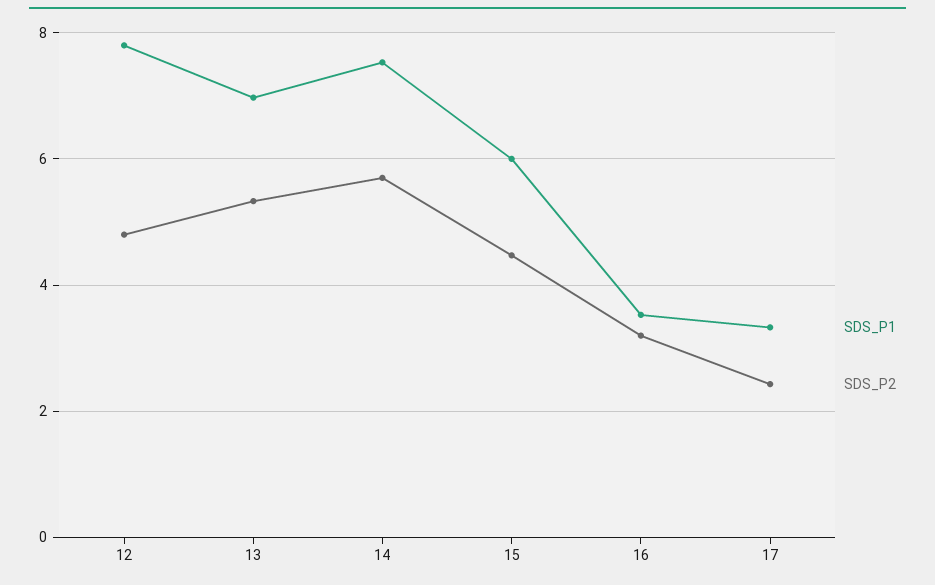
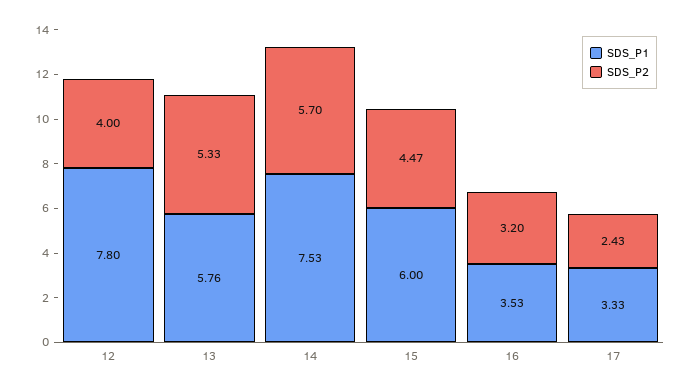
SDS_P2, 12: 4.8 -> 4
SDS_P1, 13: 7 -> 5.76

